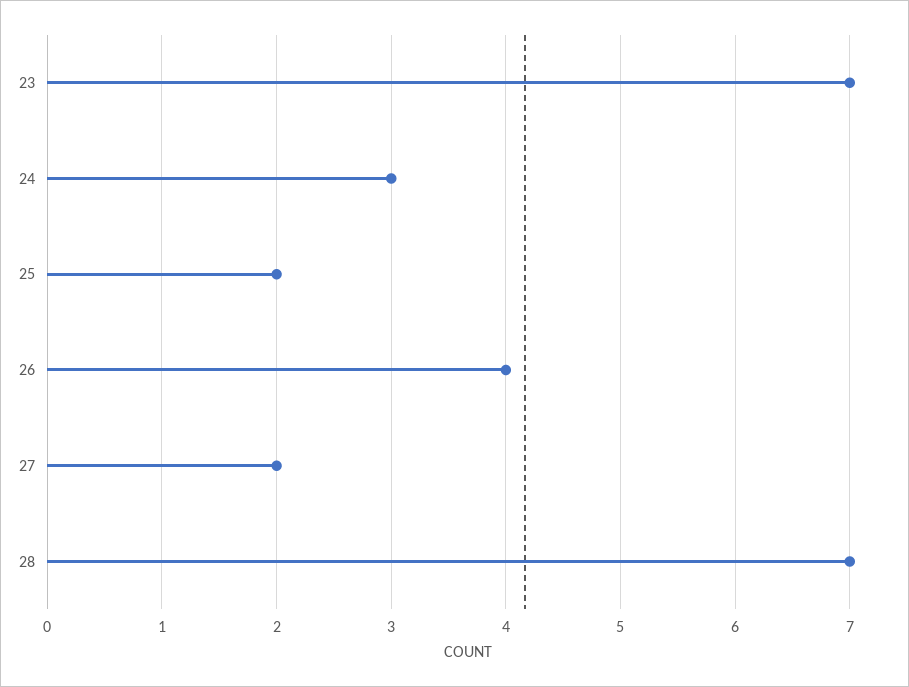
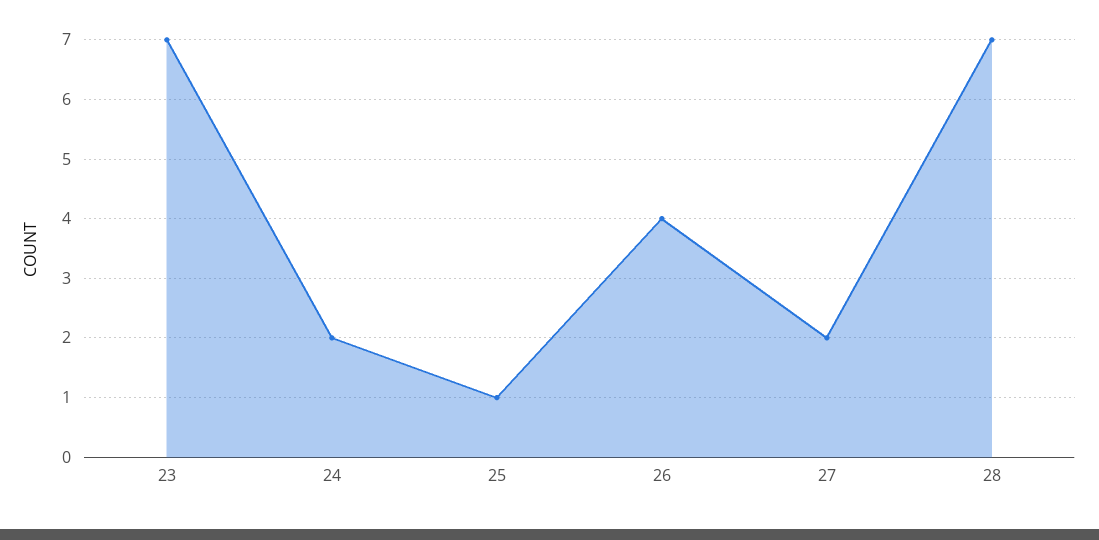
24: 3 -> 2
25: 2 -> 1

